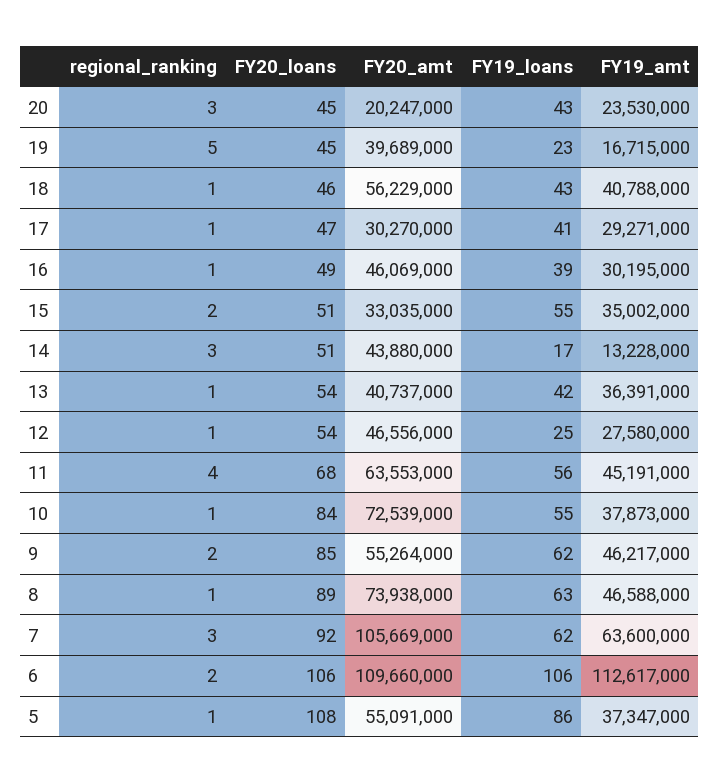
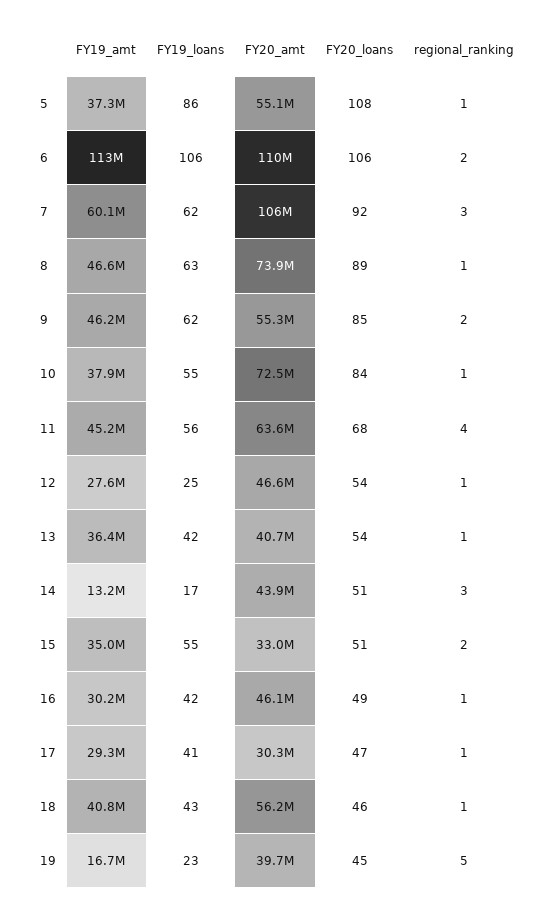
regional_ranking, 20: 3 -> none
FY20_loans, 20: 45 -> none
FY20_amt, 20: 20247000 -> none
FY19_loans, 20: 43 -> none
FY19_amt, 20: 23530000 -> none
FY19_loans, 16: 39 -> 42
FY19_amt, 7: 63600000 -> 60100000

